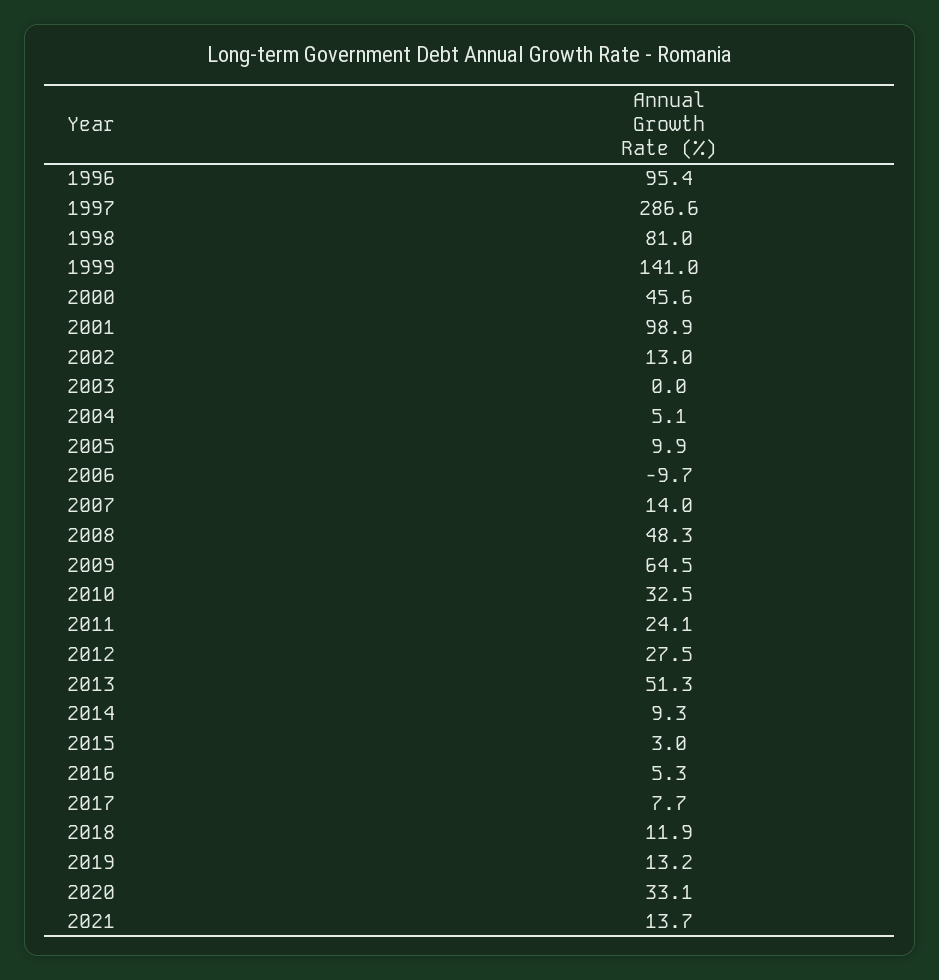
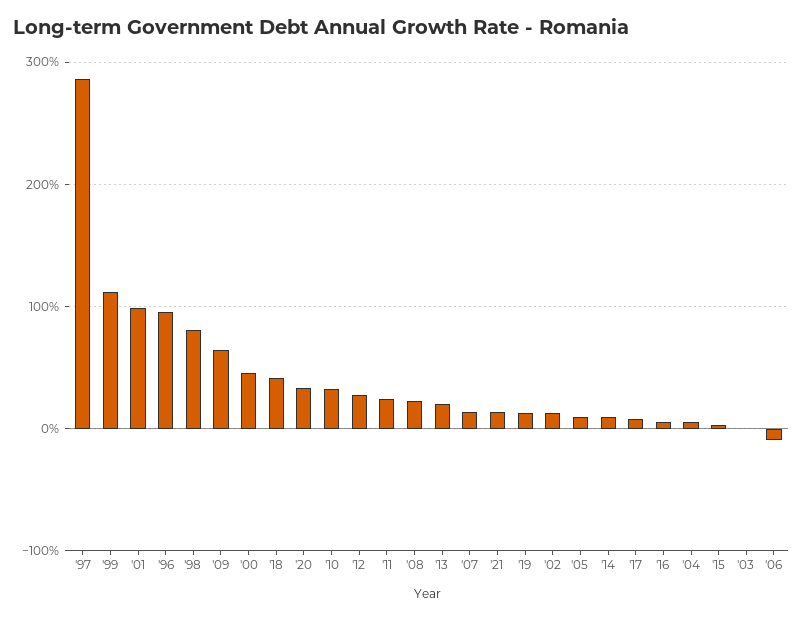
1999: 141 -> 110
2008: 48.3 -> 20
2013: 51.3 -> 20
2018: 11.9 -> 40

